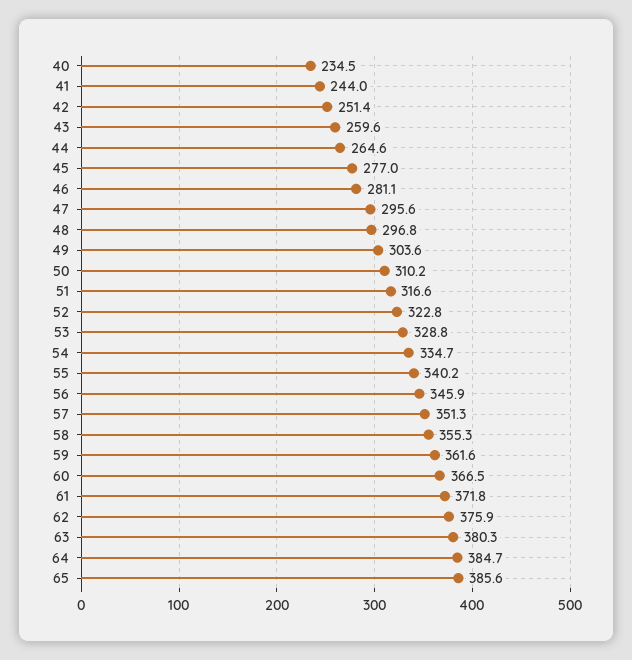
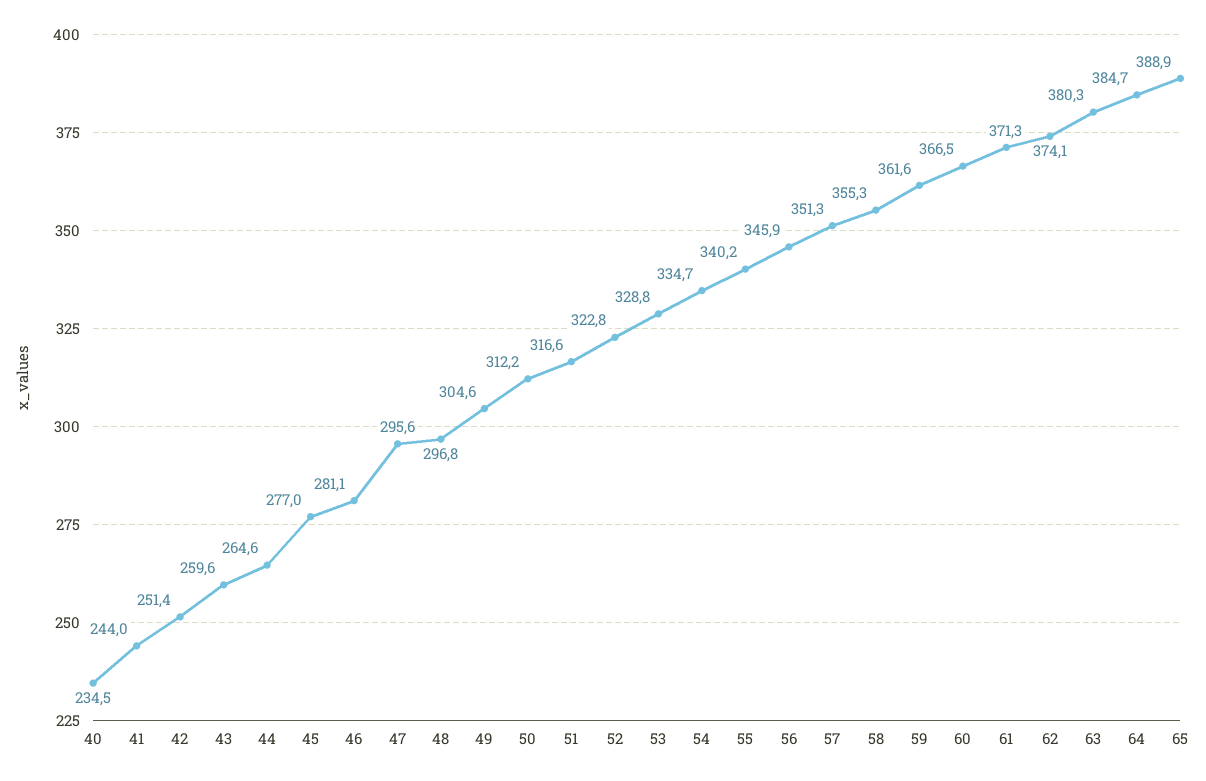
49: 303.6 -> 304.6
50: 310.2 -> 312.2
61: 371.8 -> 371.3
62: 375.9 -> 374.1
65: 385.6 -> 388.9

